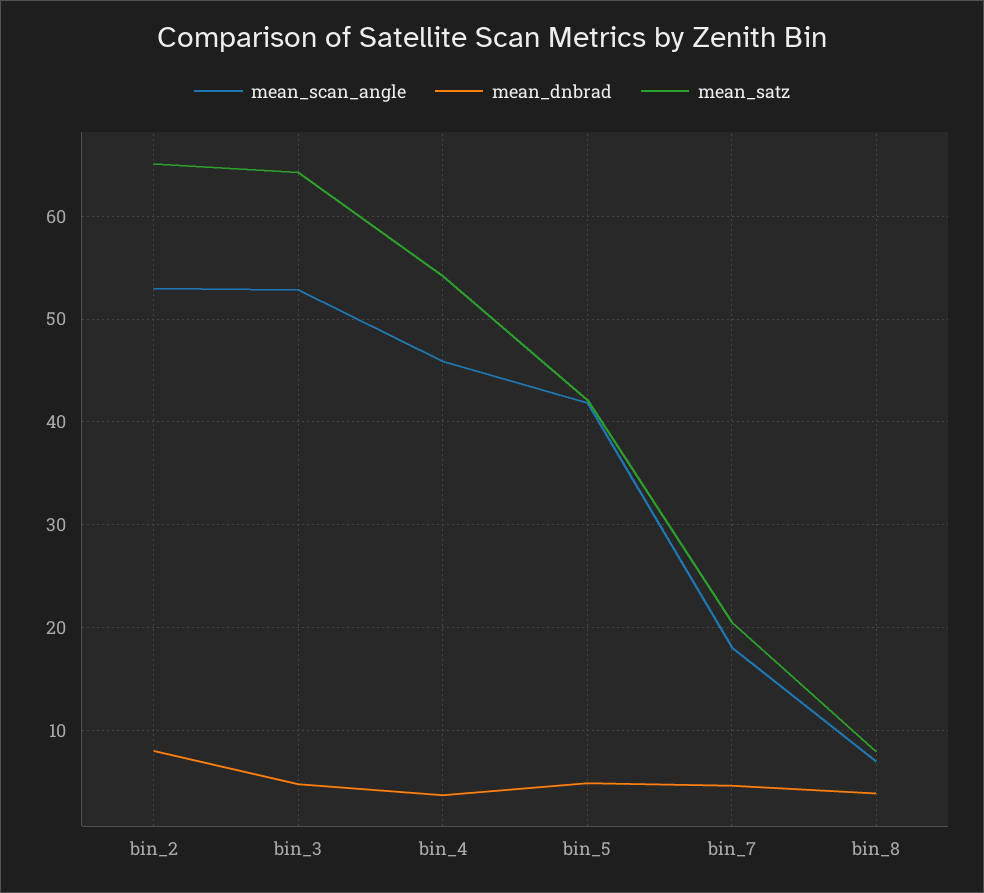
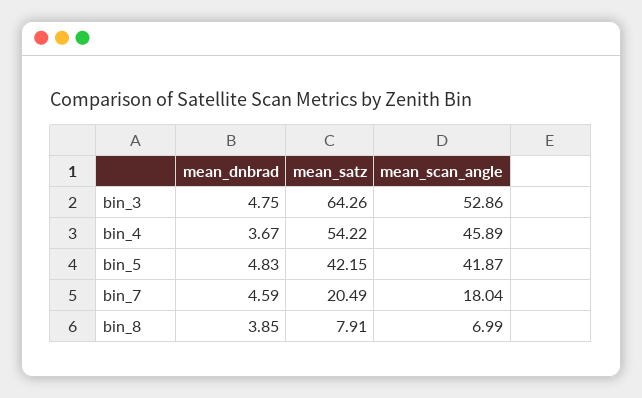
mean_scan_angle, bin_2: 53 -> none
mean_dnbrad, bin_2: 8 -> none
mean_satz, bin_2: 65 -> none

